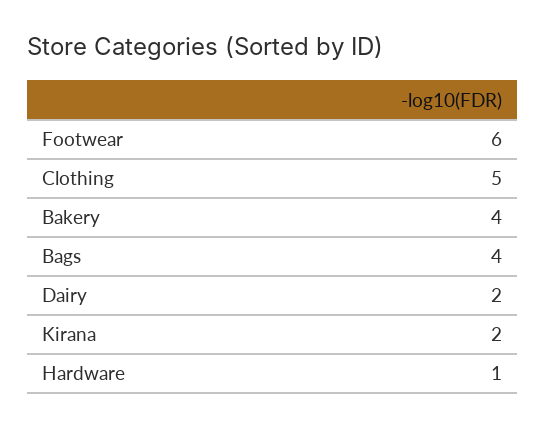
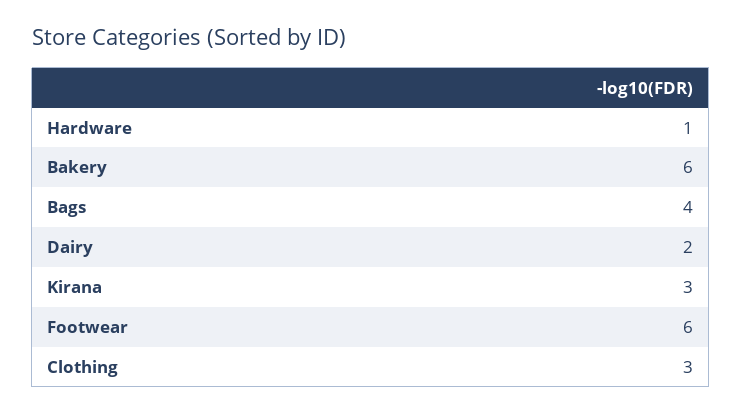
Clothing: 5 -> 3
Bakery: 4 -> 6
Kirana: 2 -> 3

